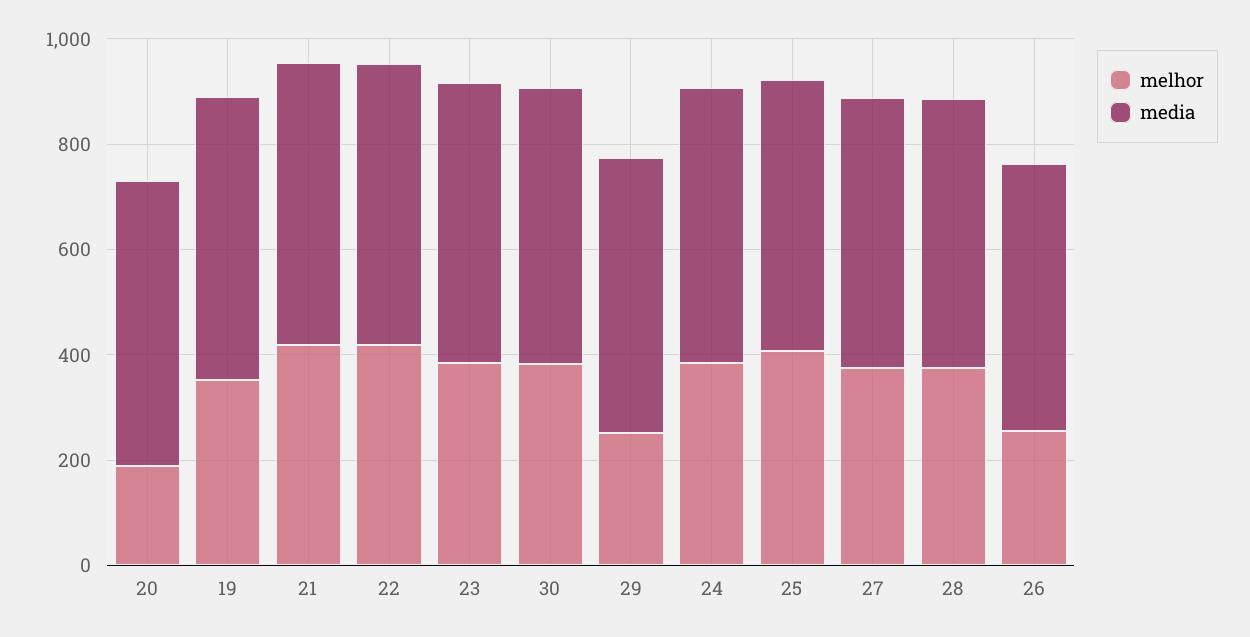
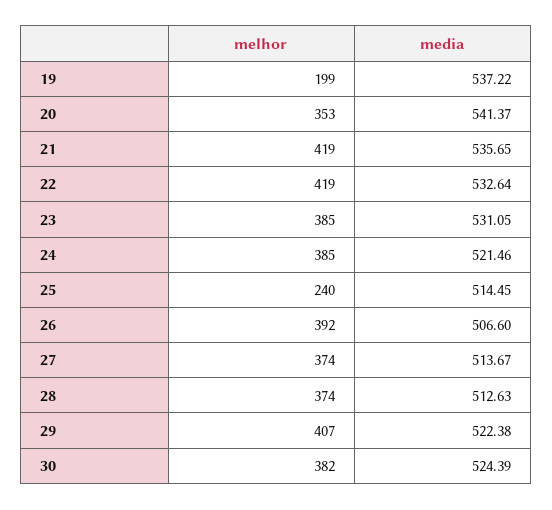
melhor, 20: 200 -> 353
melhor, 19: 350 -> 199
melhor, 29: 250 -> 407
melhor, 25: 400 -> 240
melhor, 26: 250 -> 392

